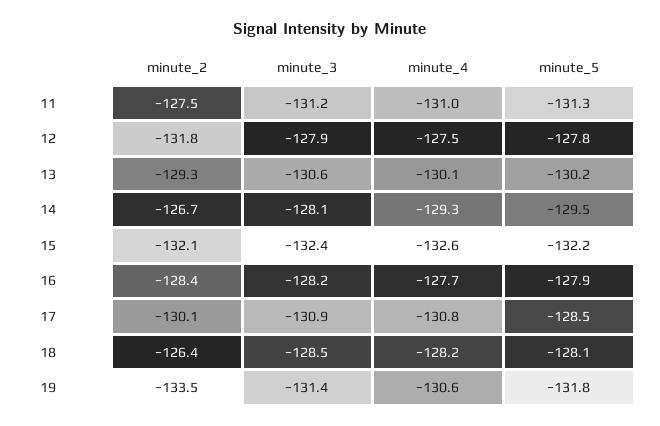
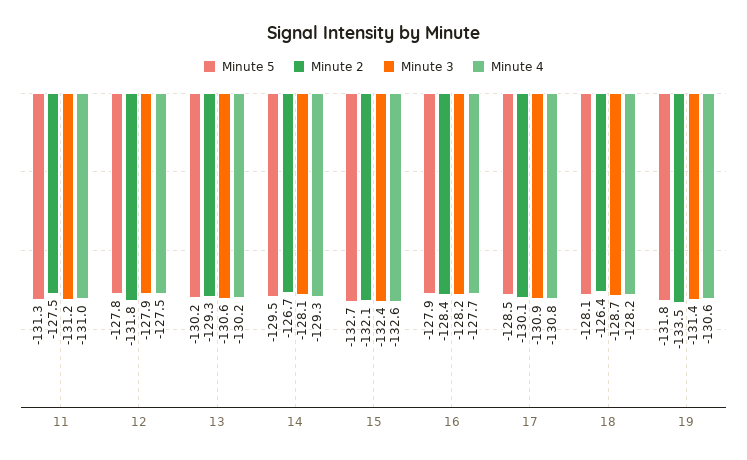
minute_4, 13: -130.1 -> -130.2
minute_5, 15: -132.2 -> -132.7
minute_3, 18: -128.5 -> -128.7

